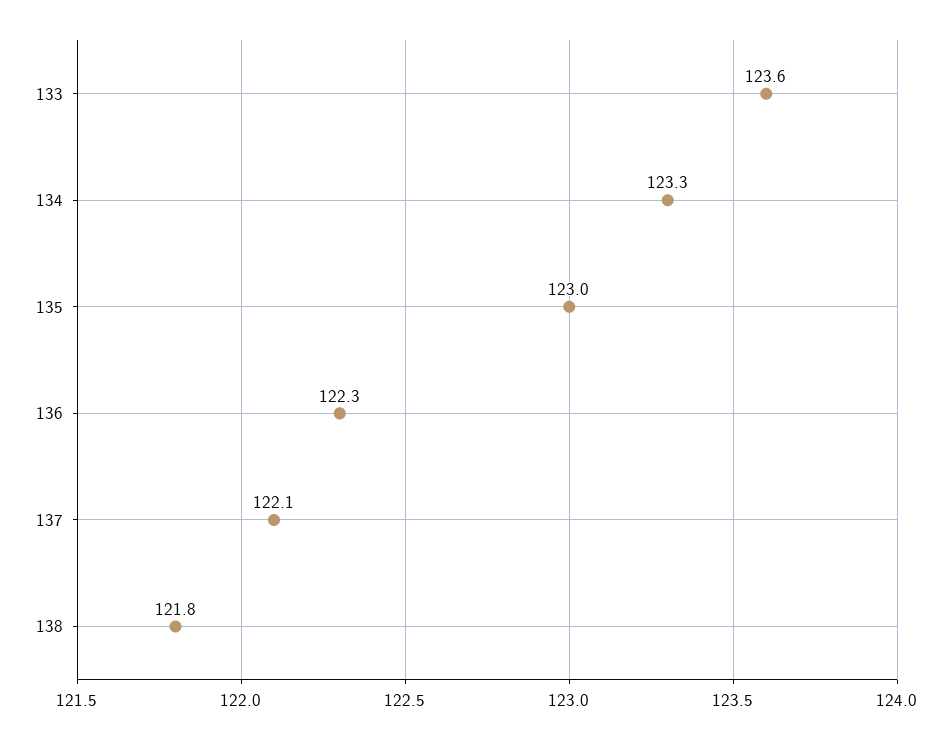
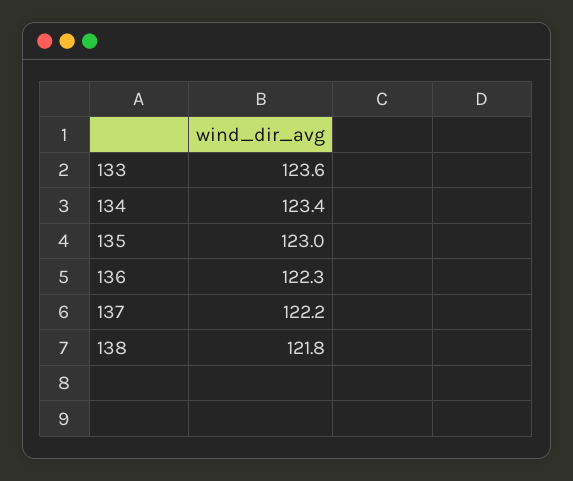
134: 123.3 -> 123.4
137: 122.1 -> 122.2

